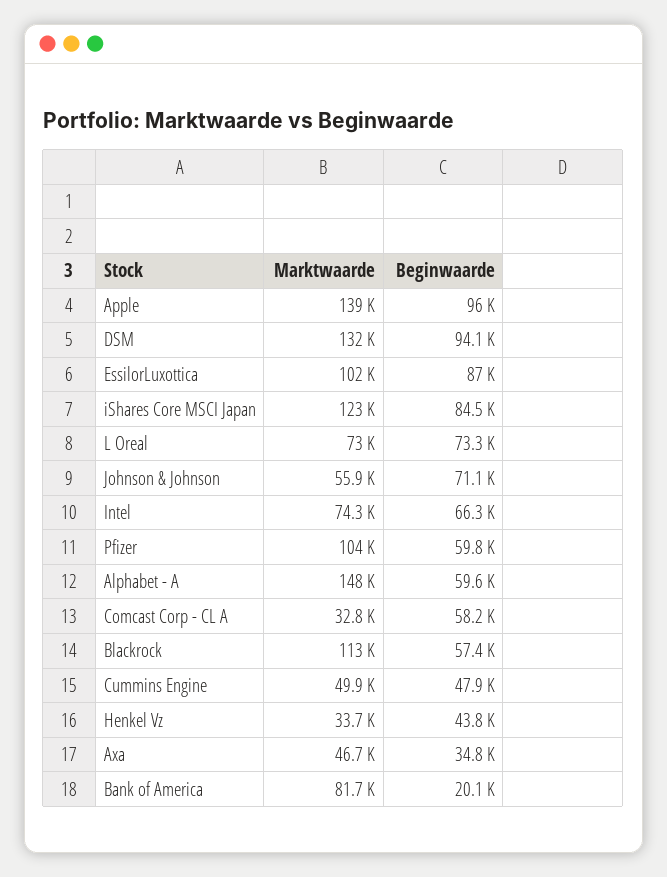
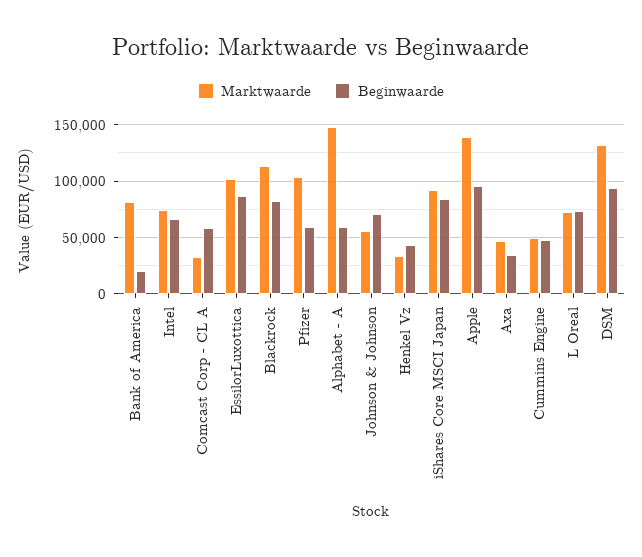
Marktwaarde, iShares Core MSCI Japan: 123000 -> 90000
Beginwaarde, Blackrock: 57400 -> 80000

